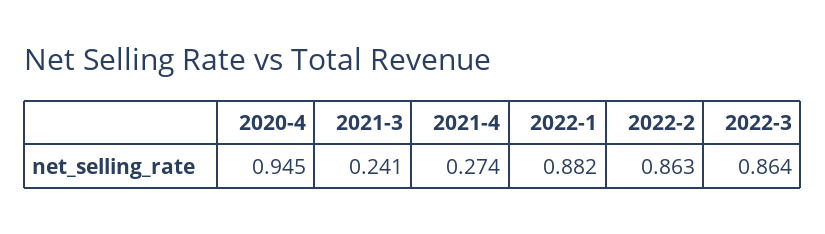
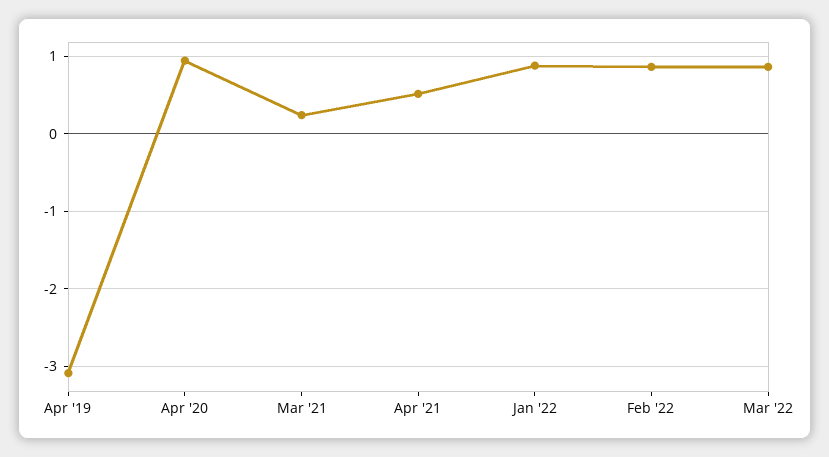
2021-4: 0.274 -> 0.5
Apr '19: none -> -3.1

